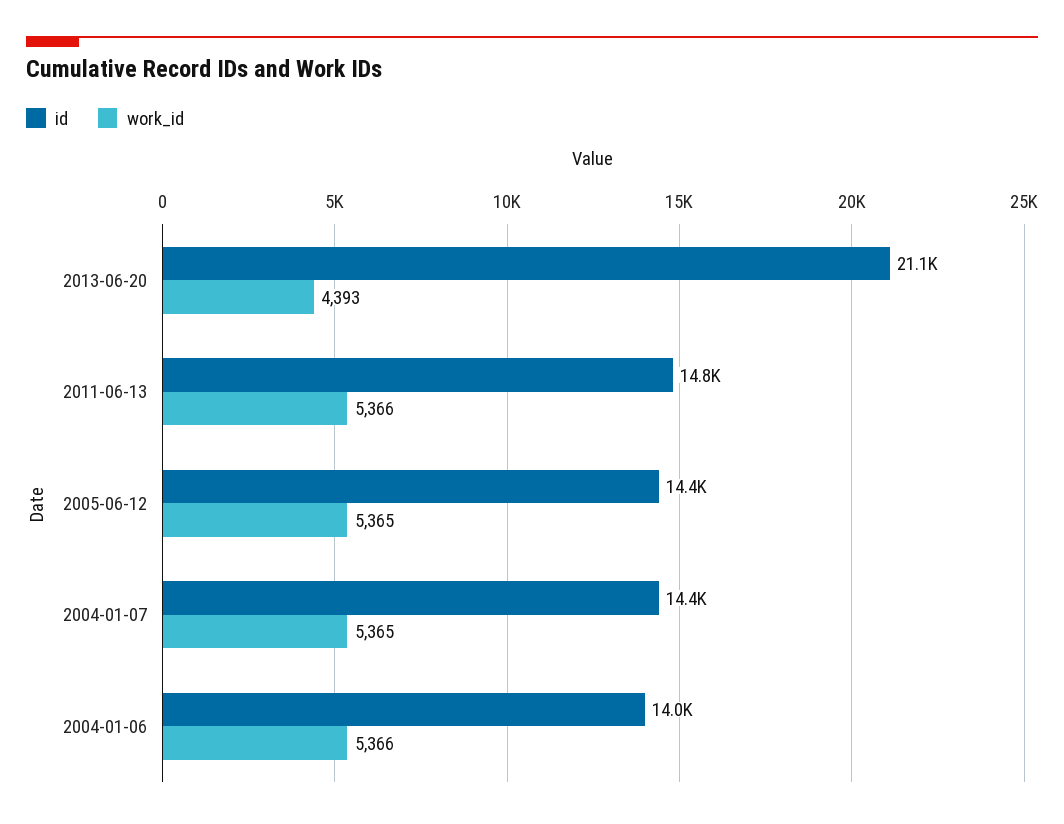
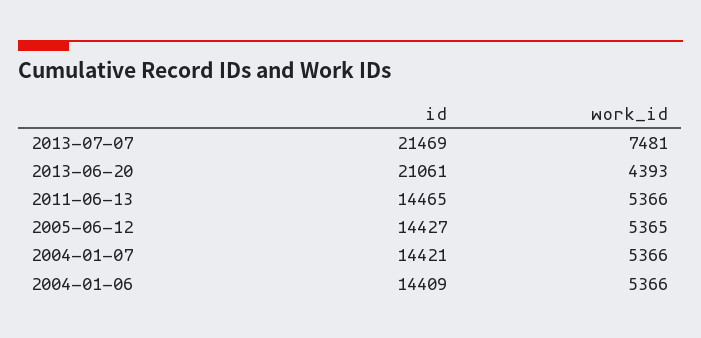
id, 2011-06-13: 14800 -> 14465
work_id, 2004-01-07: 5365 -> 5366
id, 2004-01-06: 14000 -> 14409
id, 2013-07-07: none -> 21469
work_id, 2013-07-07: none -> 7481

